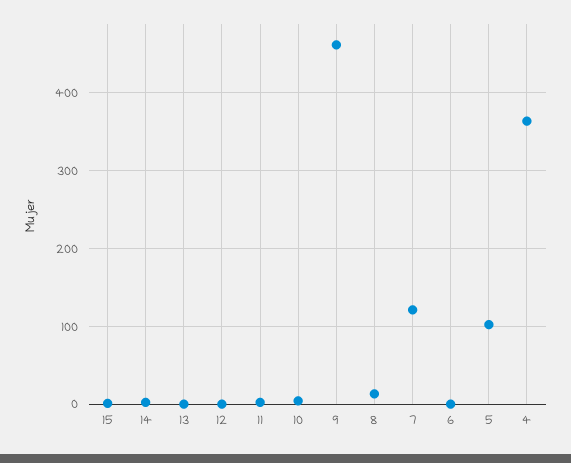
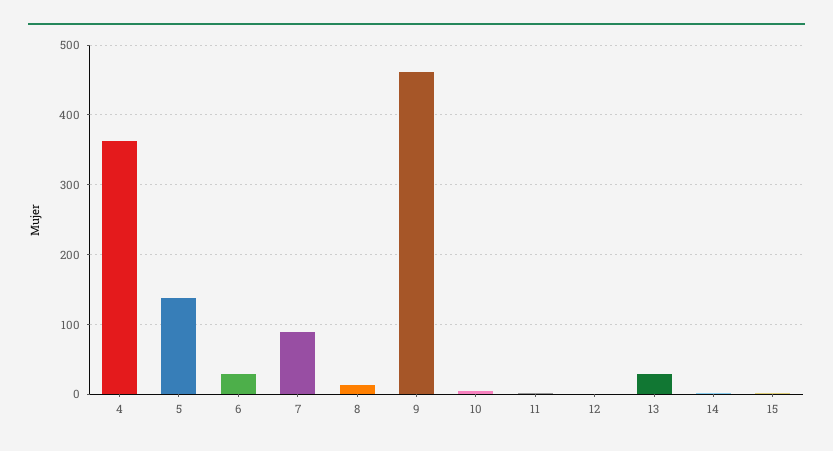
13: 0 -> 30
7: 120 -> 90
6: 0 -> 30
5: 100 -> 140

